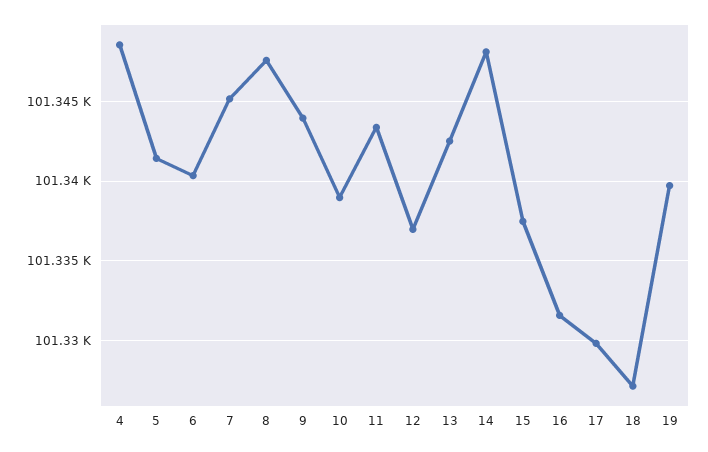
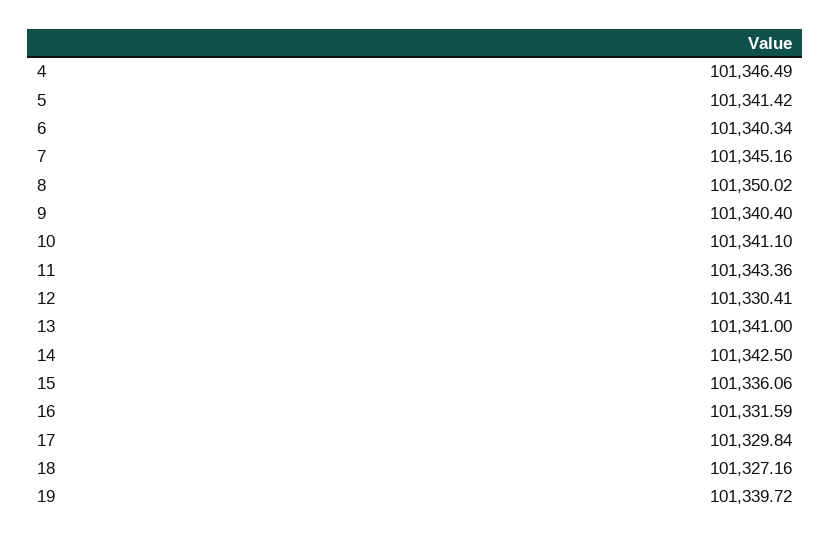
4: 101348.5 -> 101346.49
8: 101347.5 -> 101350.02
9: 101344 -> 101340.4
10: 101339 -> 101341.1
12: 101337 -> 101330.41
13: 101342.5 -> 101341
14: 101348 -> 101342.5
15: 101337.5 -> 101336.06

